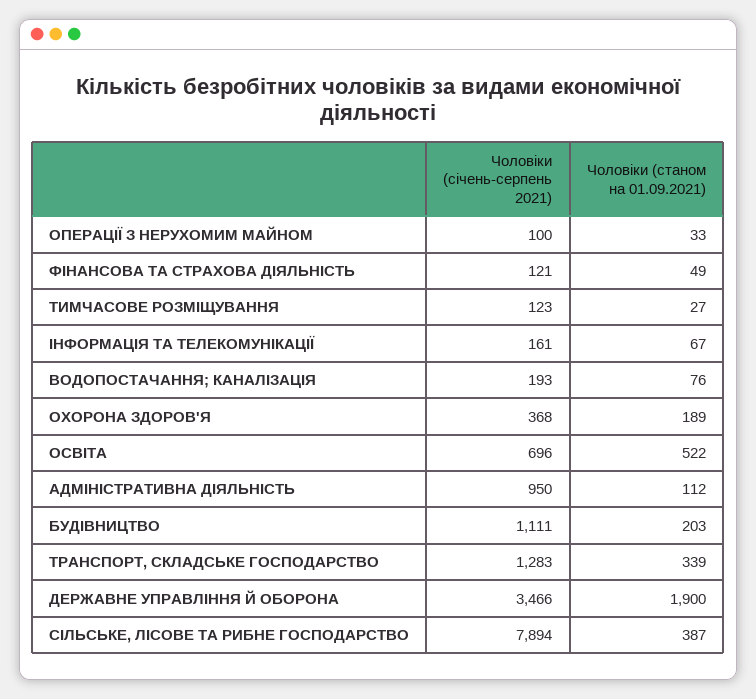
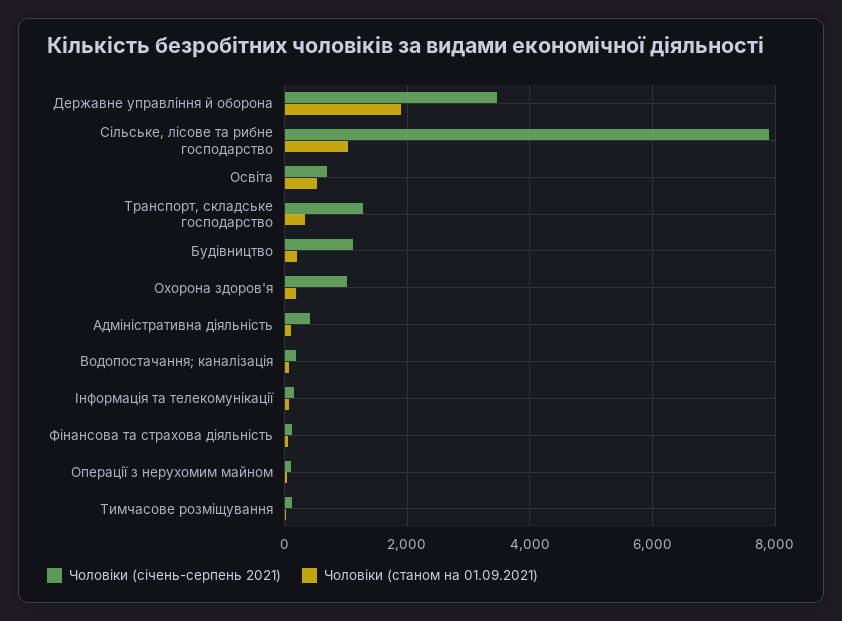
Чоловіки (січень-серпень 2021), ОХОРОНА ЗДОРОВ'Я: 368 -> 1000
Чоловіки (січень-серпень 2021), АДМІНІСТРАТИВНА ДІЯЛЬНІСТЬ: 950 -> 400
Чоловіки (станом на 01.09.2021), СІЛЬСЬКЕ, ЛІСОВЕ ТА РИБНЕ ГОСПОДАРСТВО: 387 -> 1000

